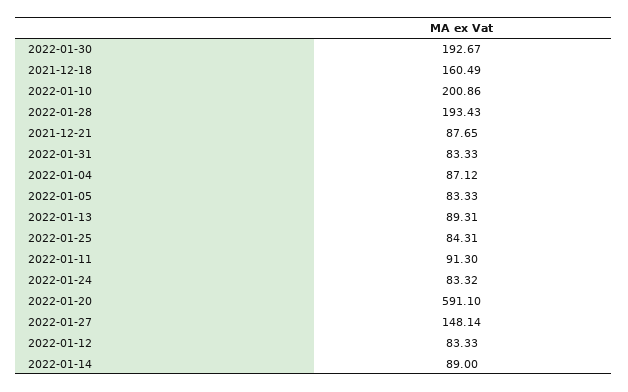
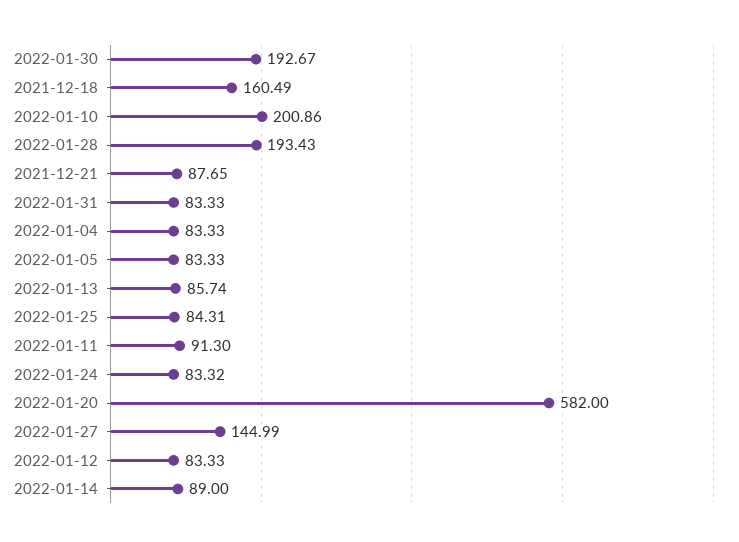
2022-01-04: 87.12 -> 83.33
2022-01-13: 89.31 -> 85.74
2022-01-20: 591.1 -> 582
2022-01-27: 148.14 -> 144.99

